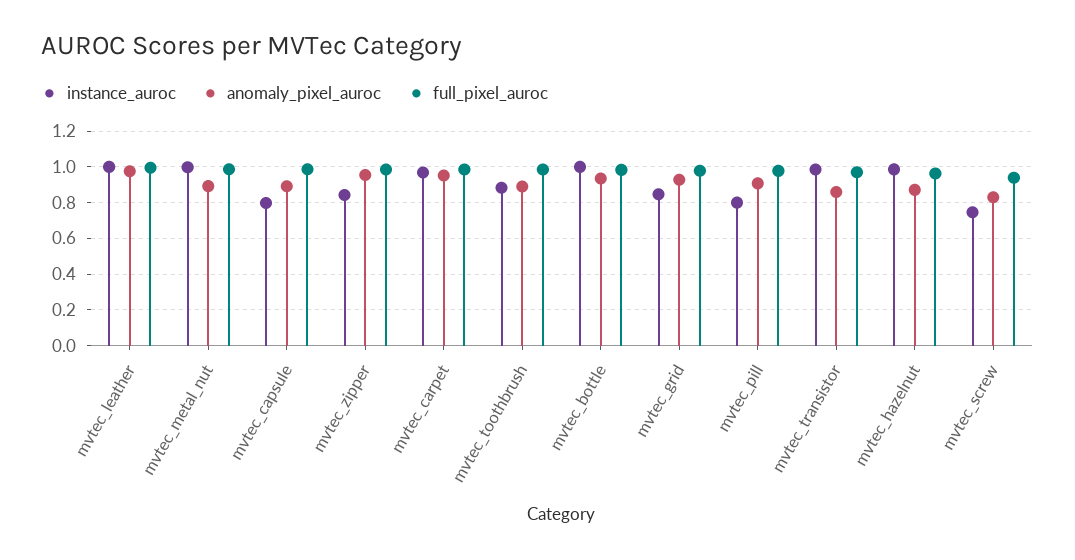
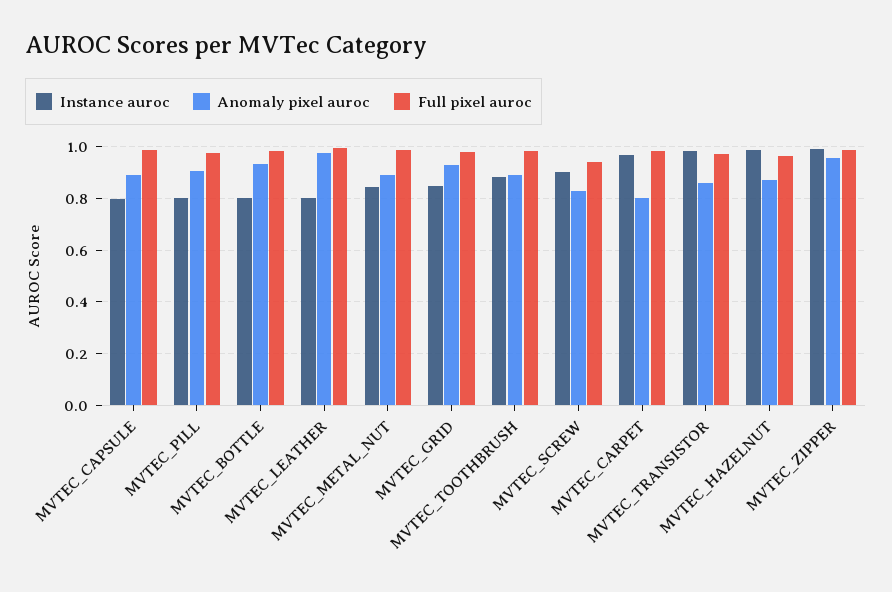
instance_auroc, mvtec_leather: 1 -> 0.8
instance_auroc, mvtec_metal_nut: 1 -> 0.85
instance_auroc, mvtec_zipper: 0.85 -> 1
anomaly_pixel_auroc, mvtec_carpet: 0.95 -> 0.8
instance_auroc, mvtec_bottle: 1 -> 0.8
instance_auroc, mvtec_screw: 0.75 -> 0.9

